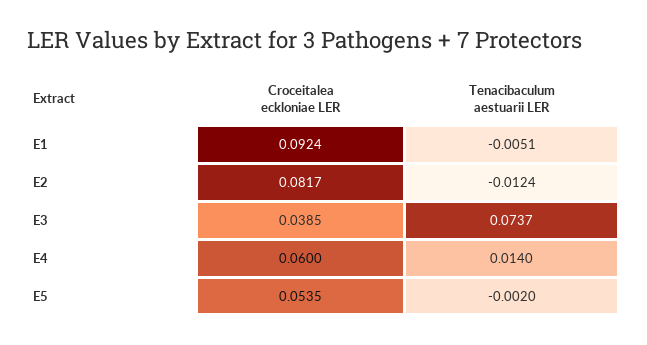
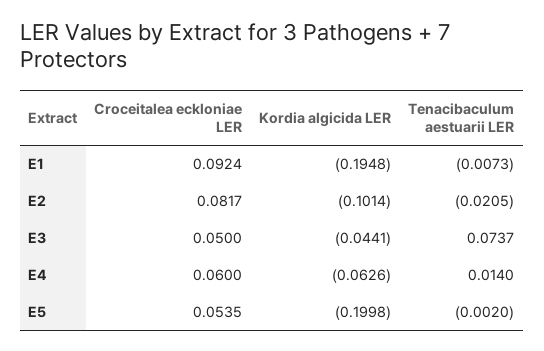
Tenacibaculum aestuarii LER, E1: -0.0051 -> -0.0073
Tenacibaculum aestuarii LER, E2: -0.0124 -> -0.0205
Croceitalea eckloniae LER, E3: 0.0385 -> 0.05
Kordia algicida LER, E1: none -> -0.1948
Kordia algicida LER, E2: none -> -0.1014
Kordia algicida LER, E3: none -> -0.0441
Kordia algicida LER, E4: none -> -0.0626
Kordia algicida LER, E5: none -> -0.1998

